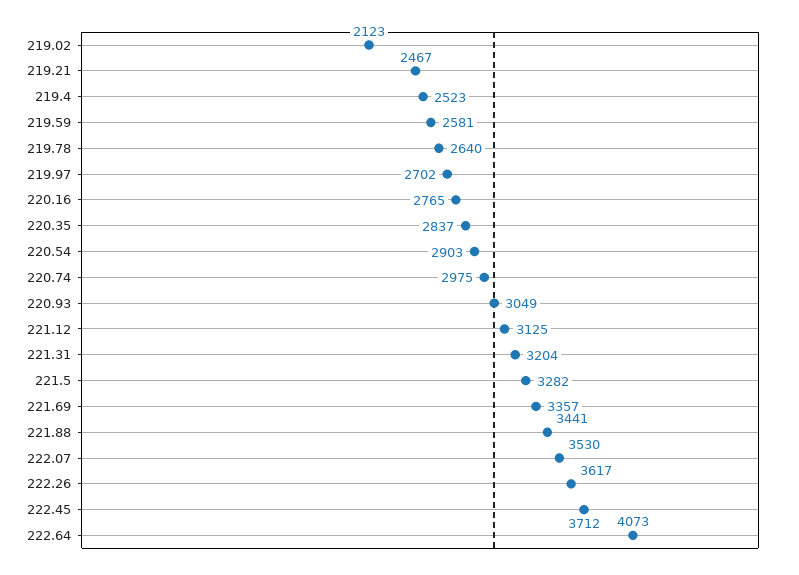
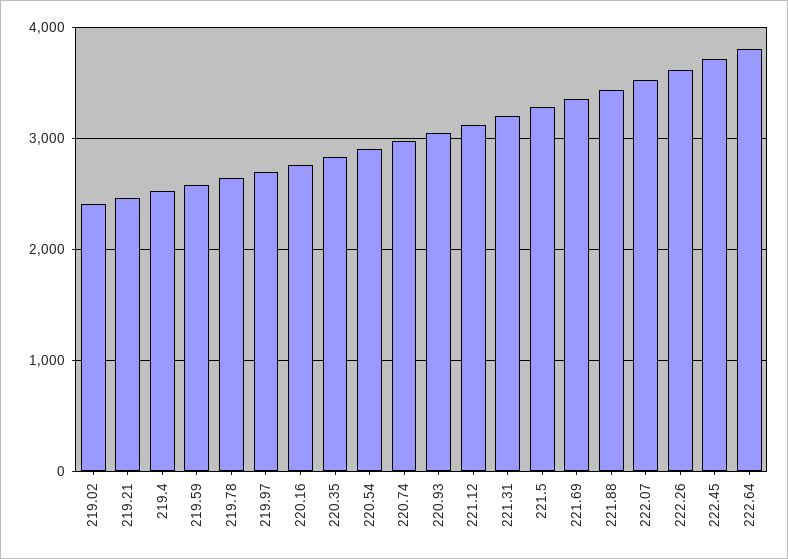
219.02: 2123 -> 2400
222.64: 4073 -> 3800

